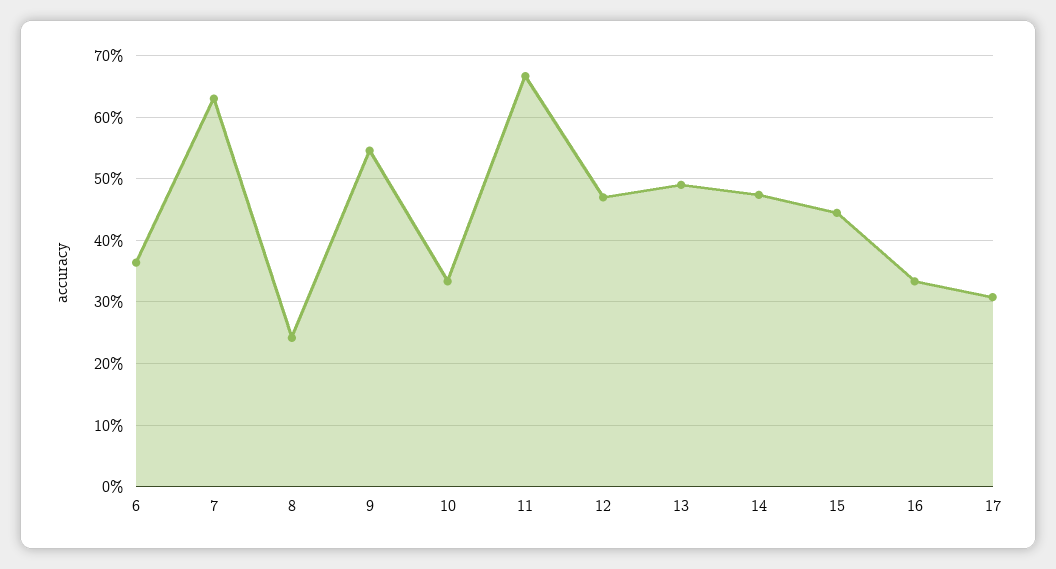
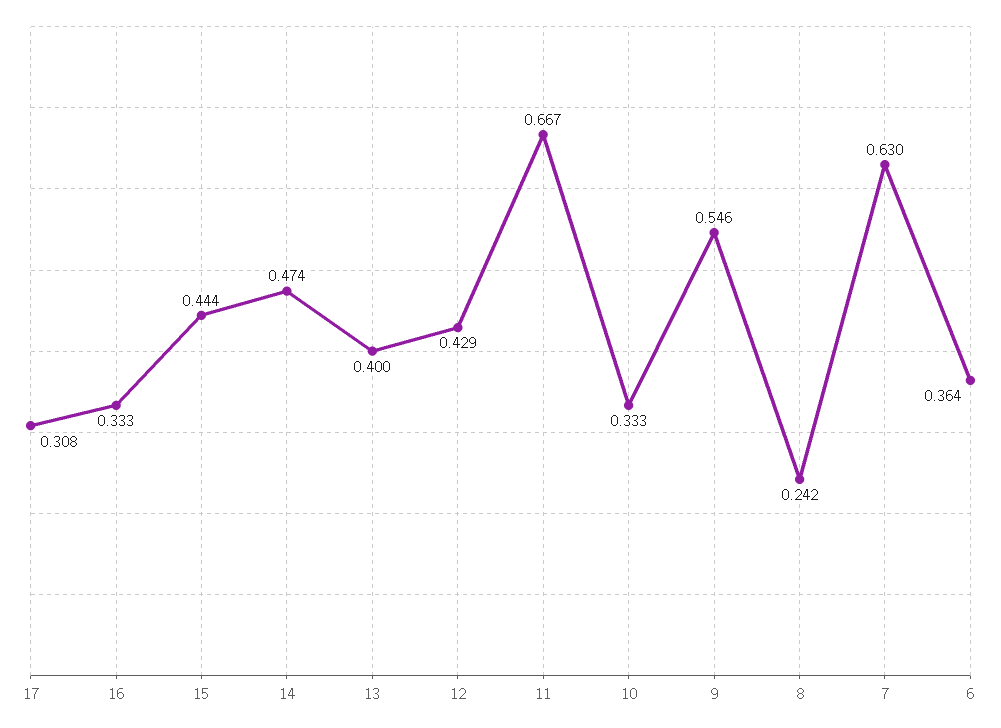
12: 0.47 -> 0.429
13: 0.49 -> 0.4

